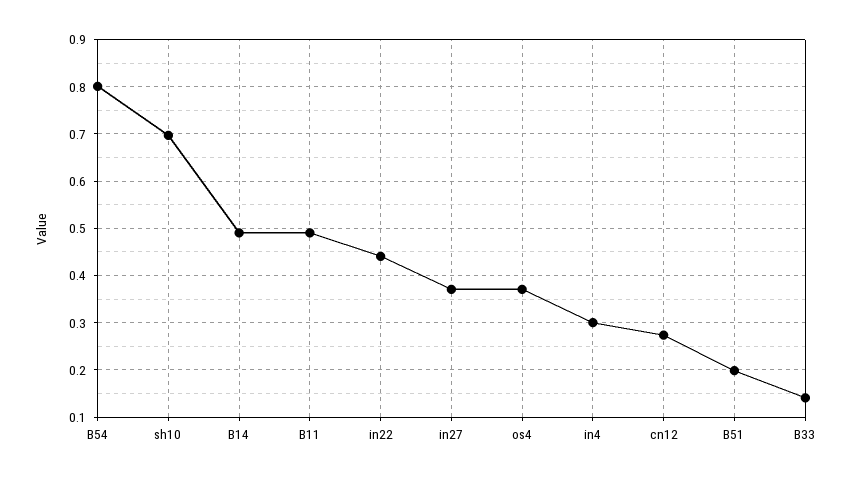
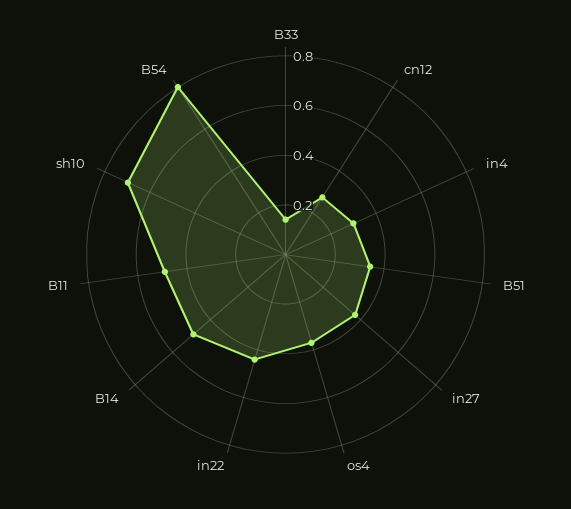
B51: 0.2 -> 0.35

